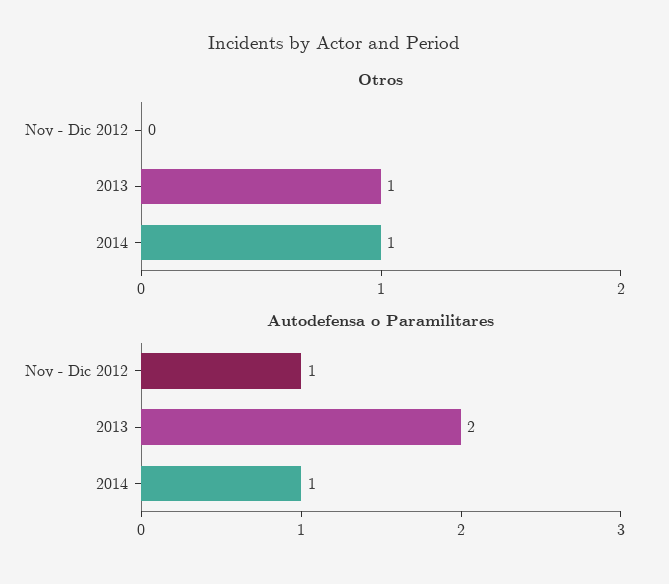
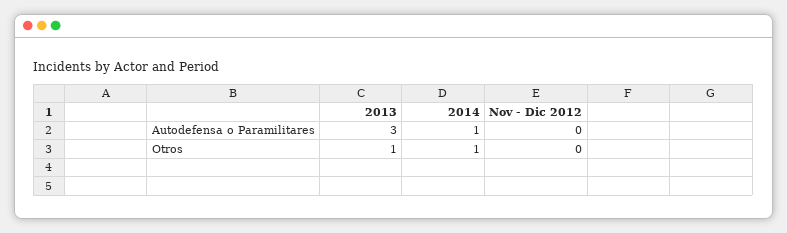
Autodefensa o Paramilitares, Nov - Dic 2012: 1 -> 0
Autodefensa o Paramilitares, 2013: 2 -> 3

